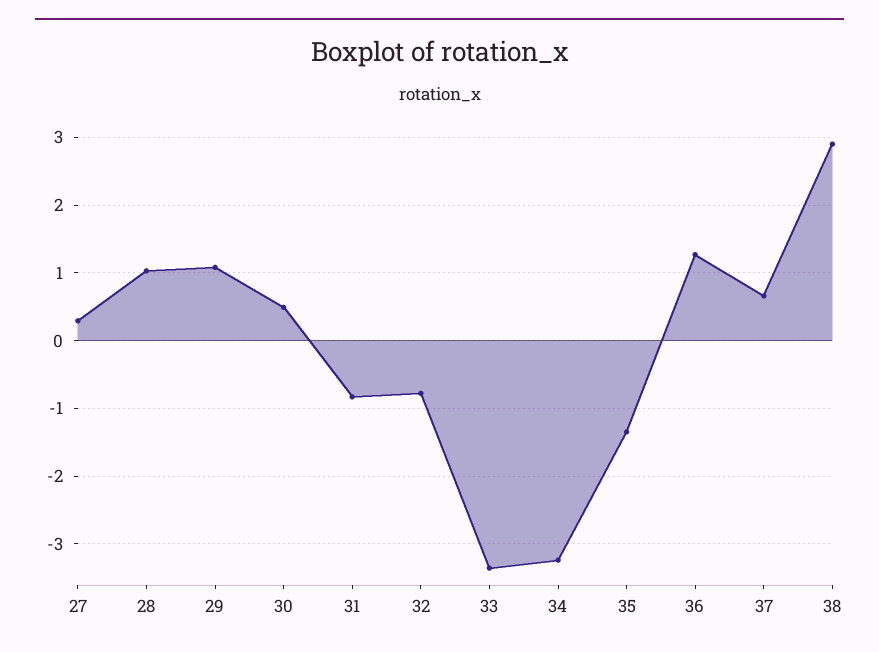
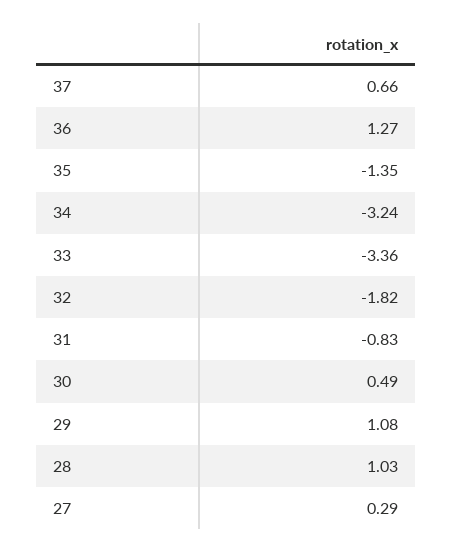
32: -0.8 -> -1.82
38: 2.9 -> none

